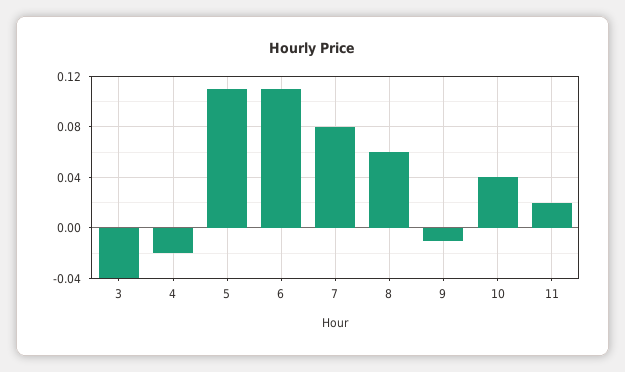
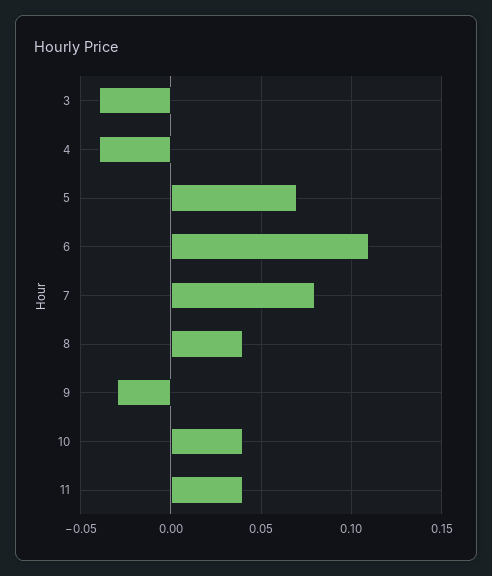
4: -0.02 -> -0.04
5: 0.11 -> 0.07
8: 0.06 -> 0.04
9: -0.01 -> -0.03
11: 0.02 -> 0.04

